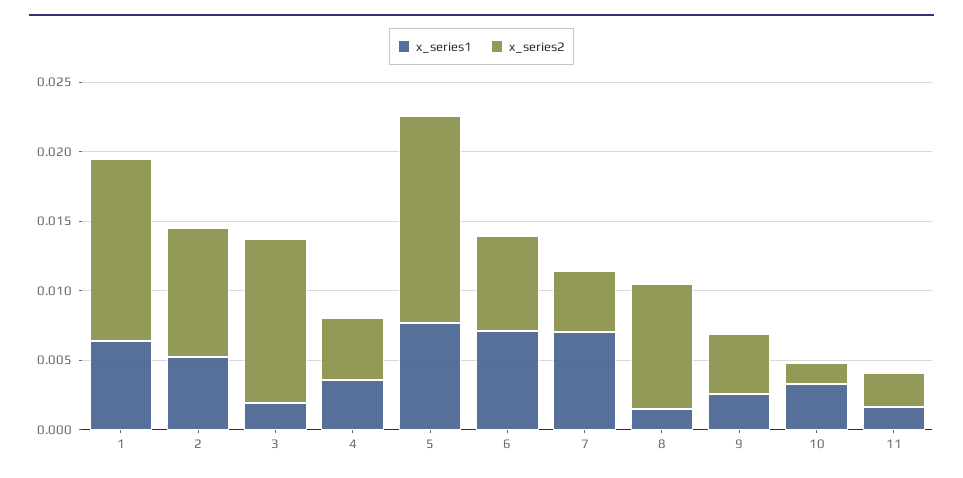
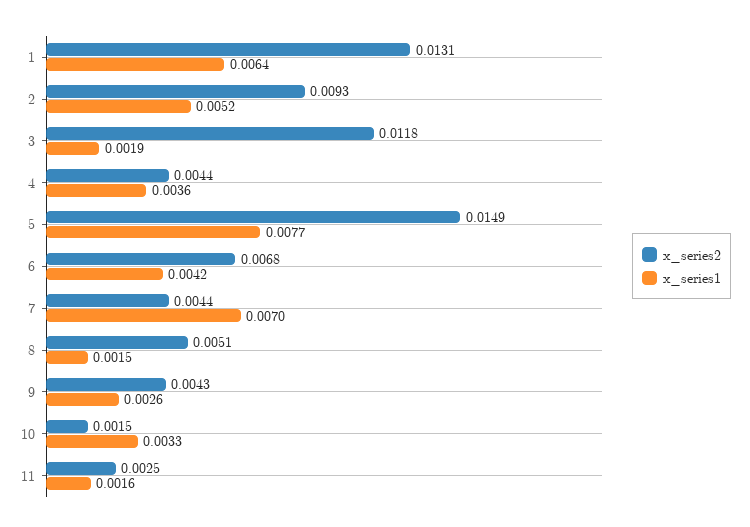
x_series1, 6: 0.007 -> 0.0042
x_series2, 8: 0.009 -> 0.0051

